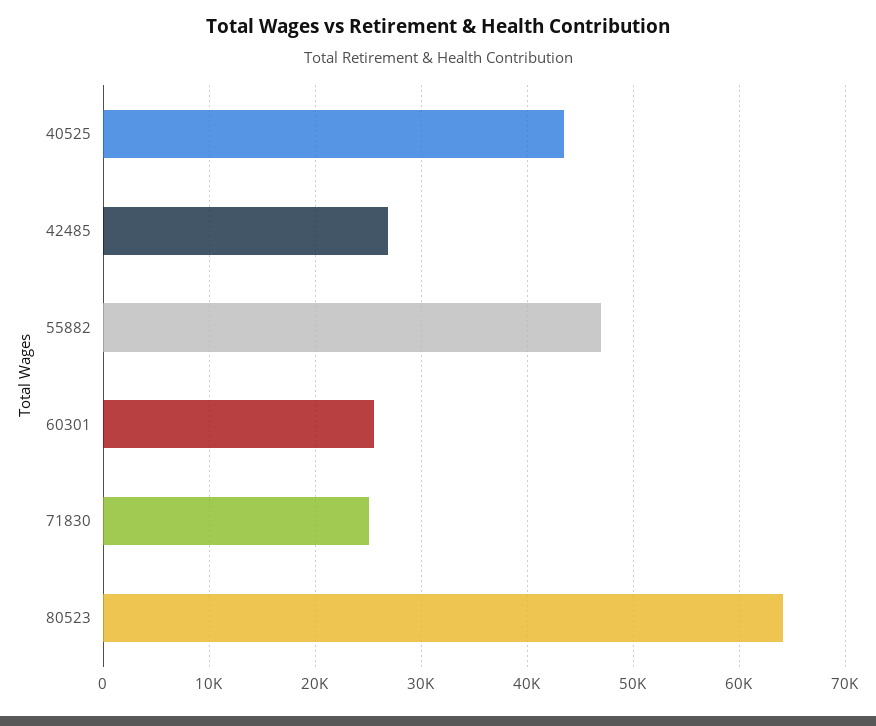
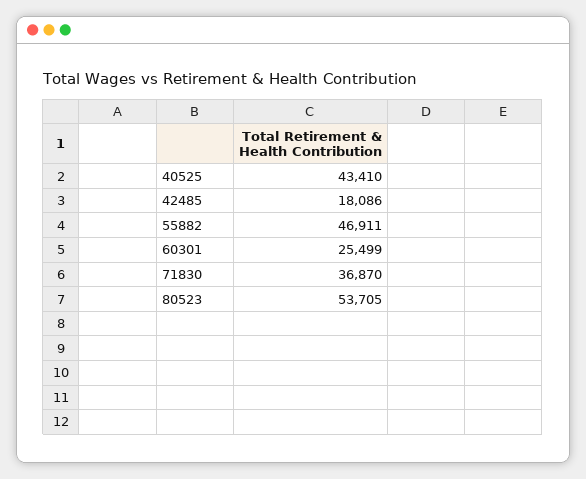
42485: 27000 -> 18086
71830: 25000 -> 36870
80523: 64000 -> 53705

